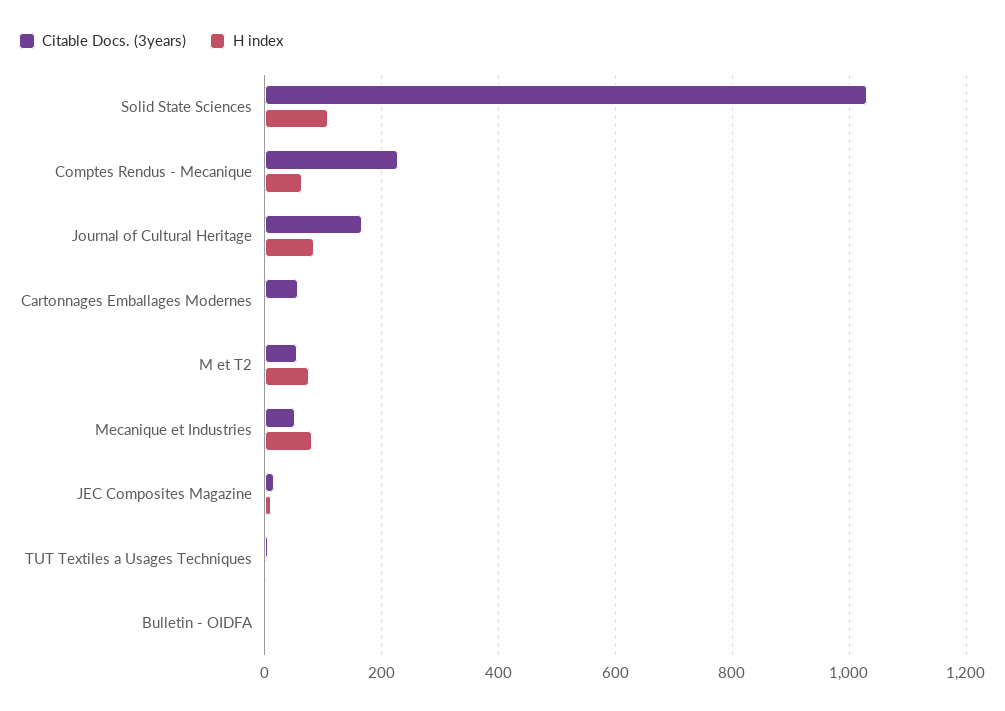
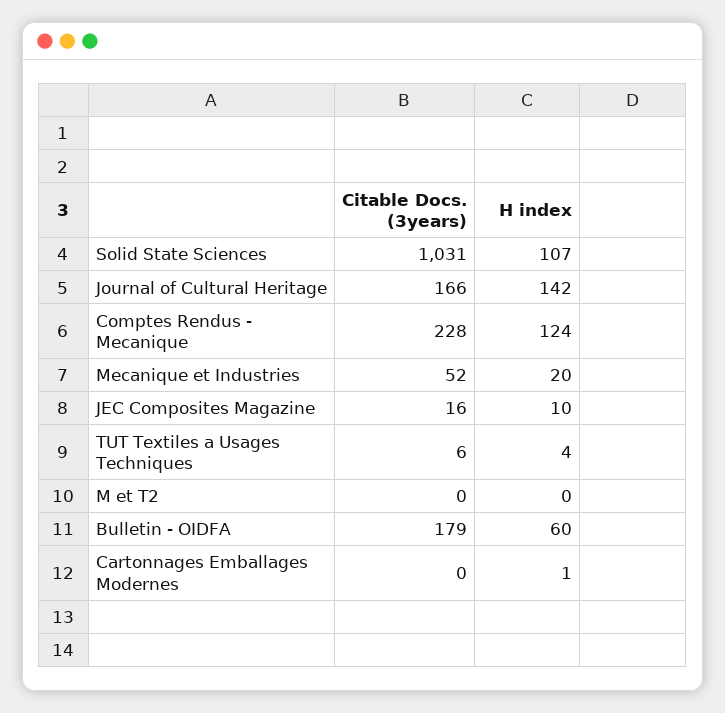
H index, Comptes Rendus - Mecanique: 60 -> 124
H index, Journal of Cultural Heritage: 80 -> 142
Citable Docs. (3years), Cartonnages Emballages Modernes: 60 -> 0
Citable Docs. (3years), M et T2: 60 -> 0
H index, M et T2: 80 -> 0
H index, Mecanique et Industries: 80 -> 20
Citable Docs. (3years), Bulletin - OIDFA: 0 -> 179
H index, Bulletin - OIDFA: 0 -> 60

